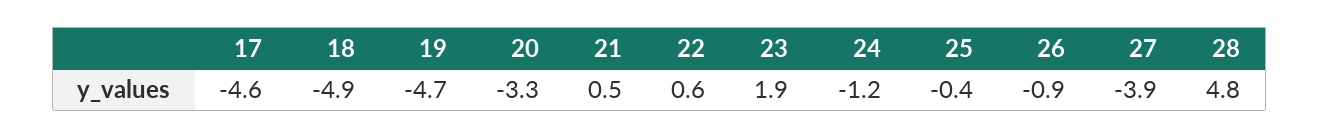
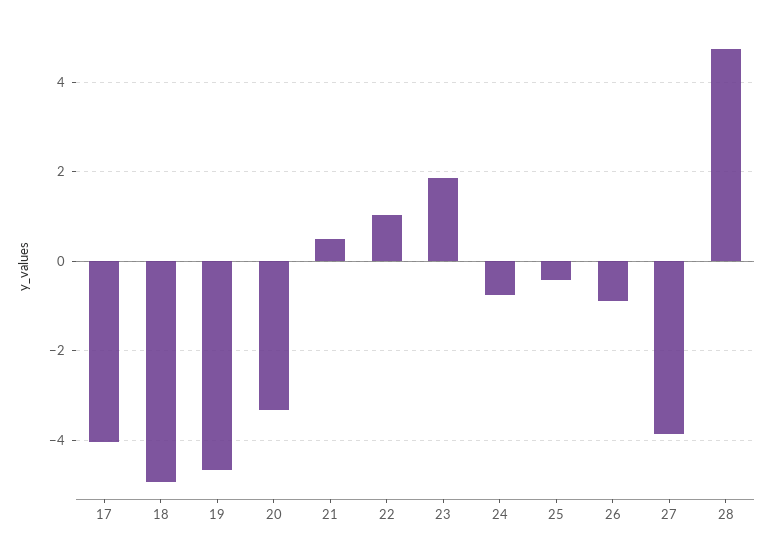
17: -4.6 -> -4
22: 0.6 -> 1
24: -1.2 -> -0.8

